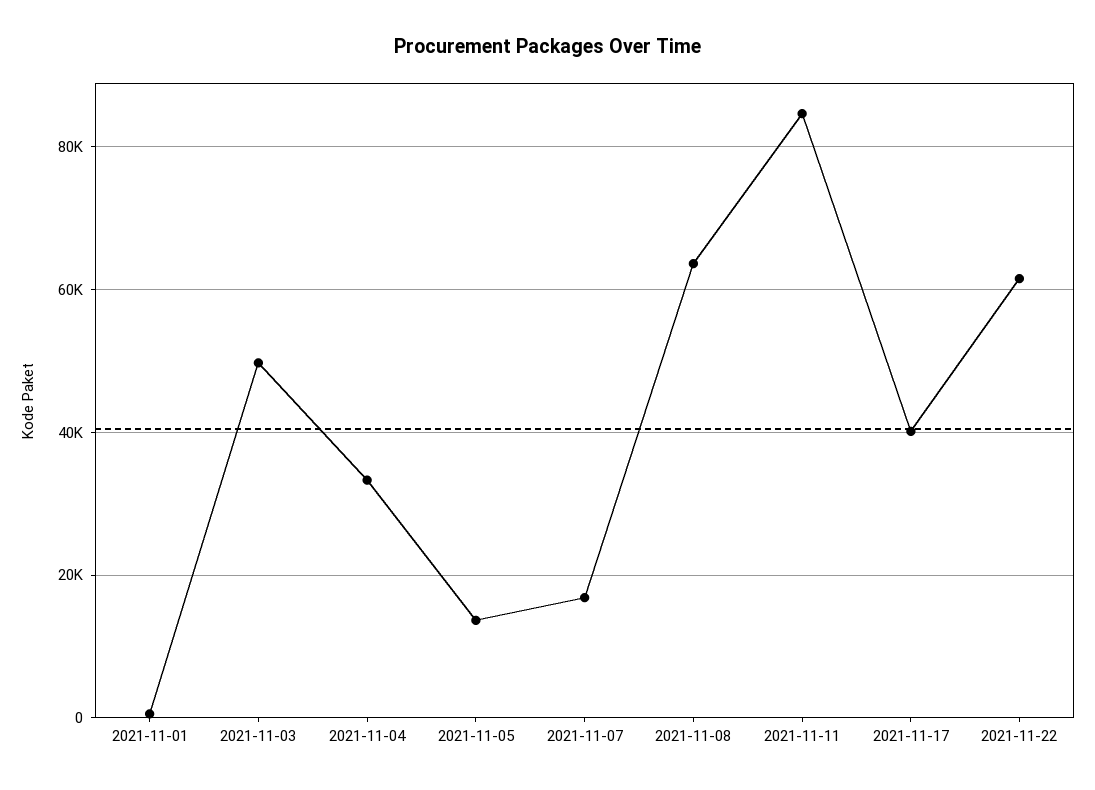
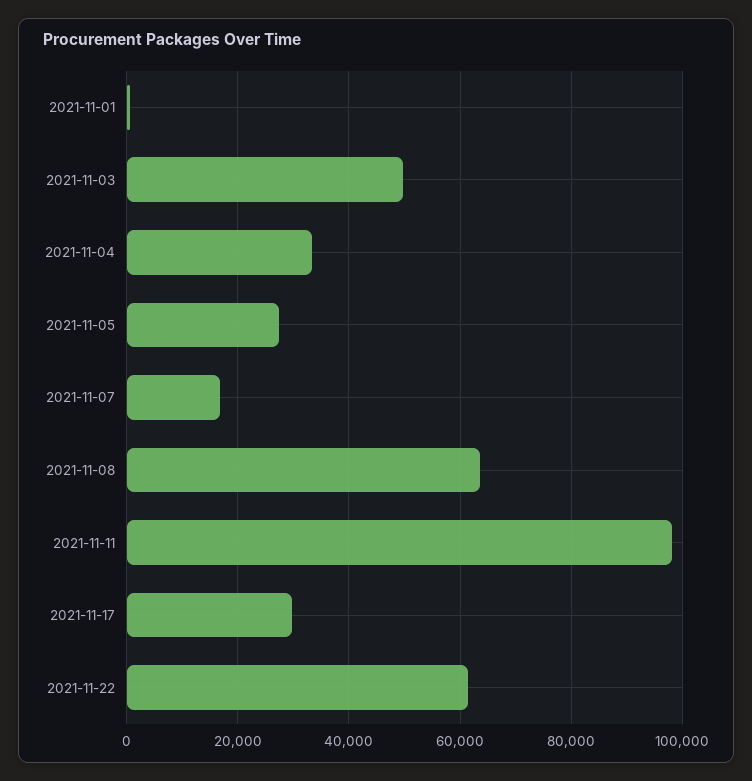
2021-11-05: 14000 -> 28000
2021-11-11: 84000 -> 98000
2021-11-17: 40000 -> 30000

